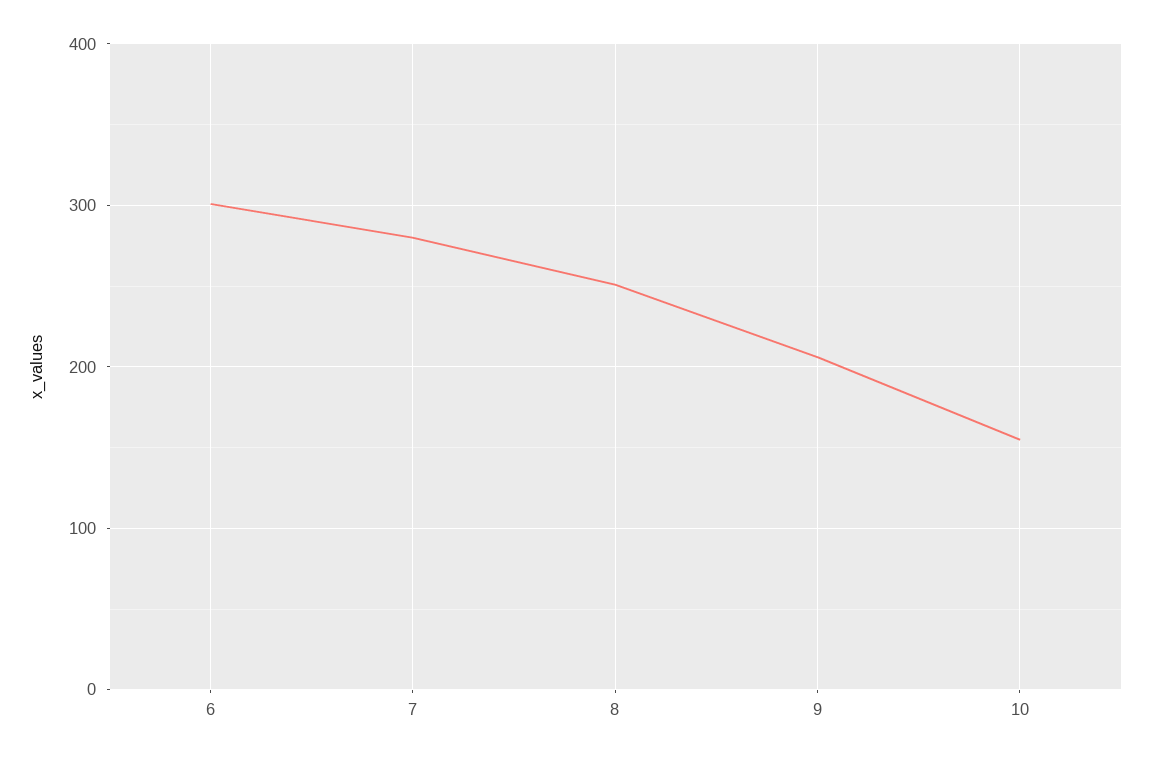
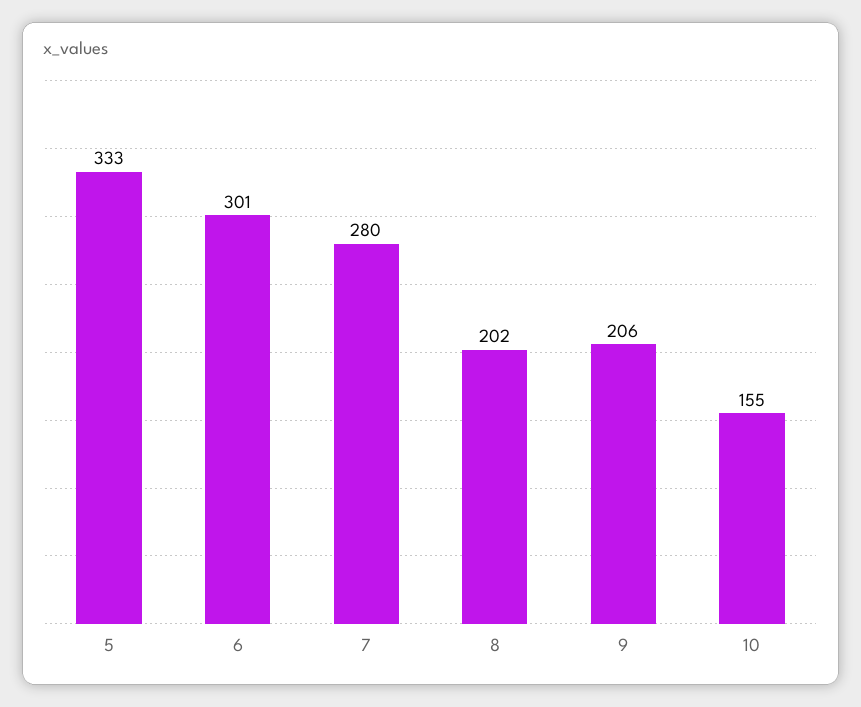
8: 250 -> 202
5: none -> 333

